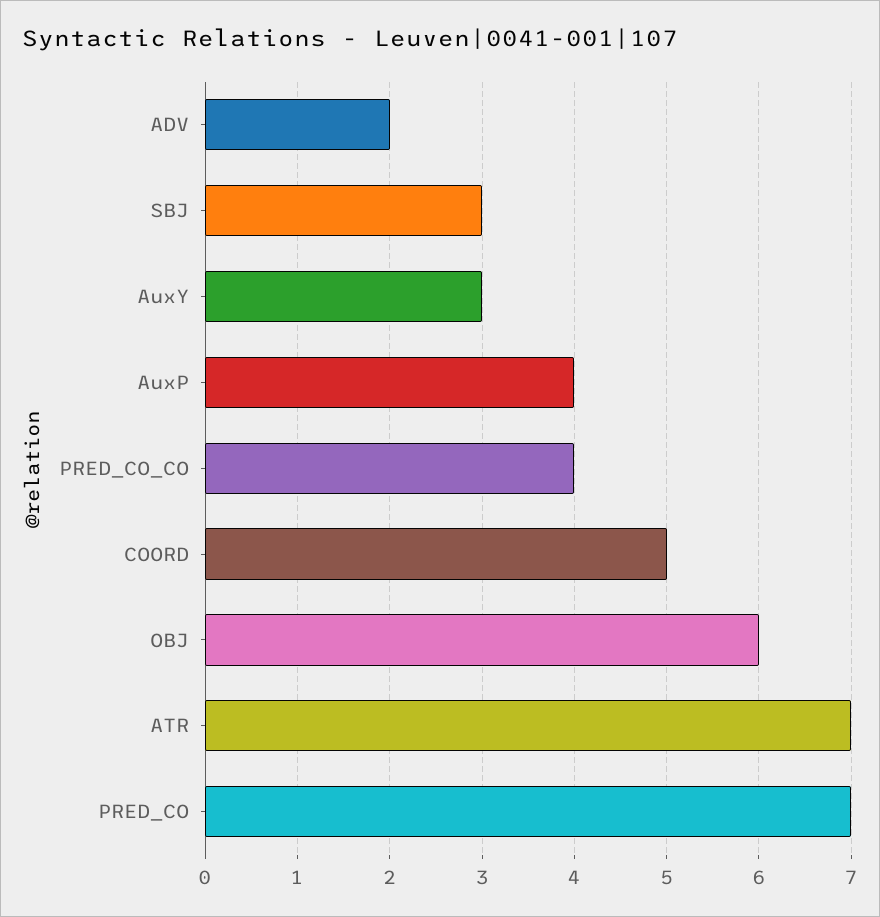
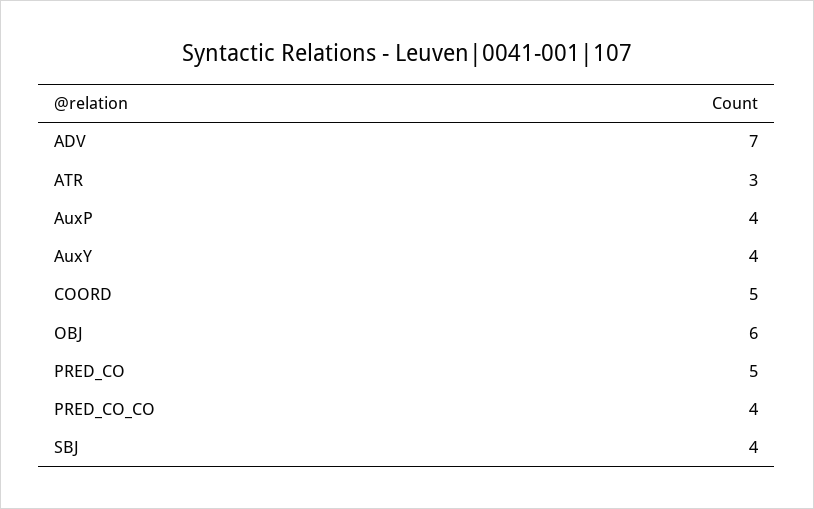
ADV: 2 -> 7
SBJ: 3 -> 4
AuxY: 3 -> 4
ATR: 7 -> 3
PRED_CO: 7 -> 5

